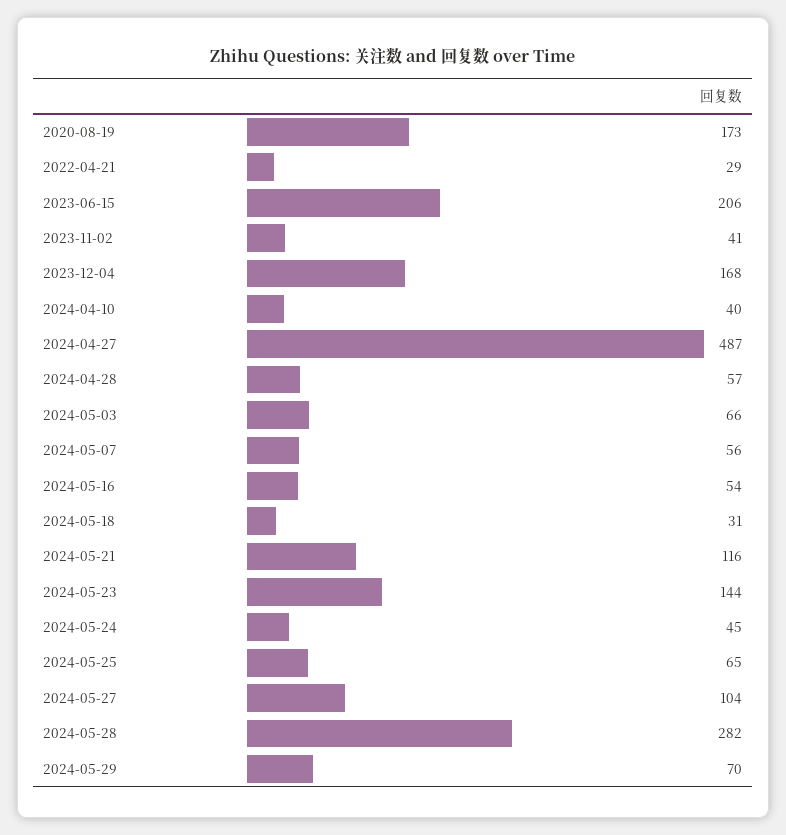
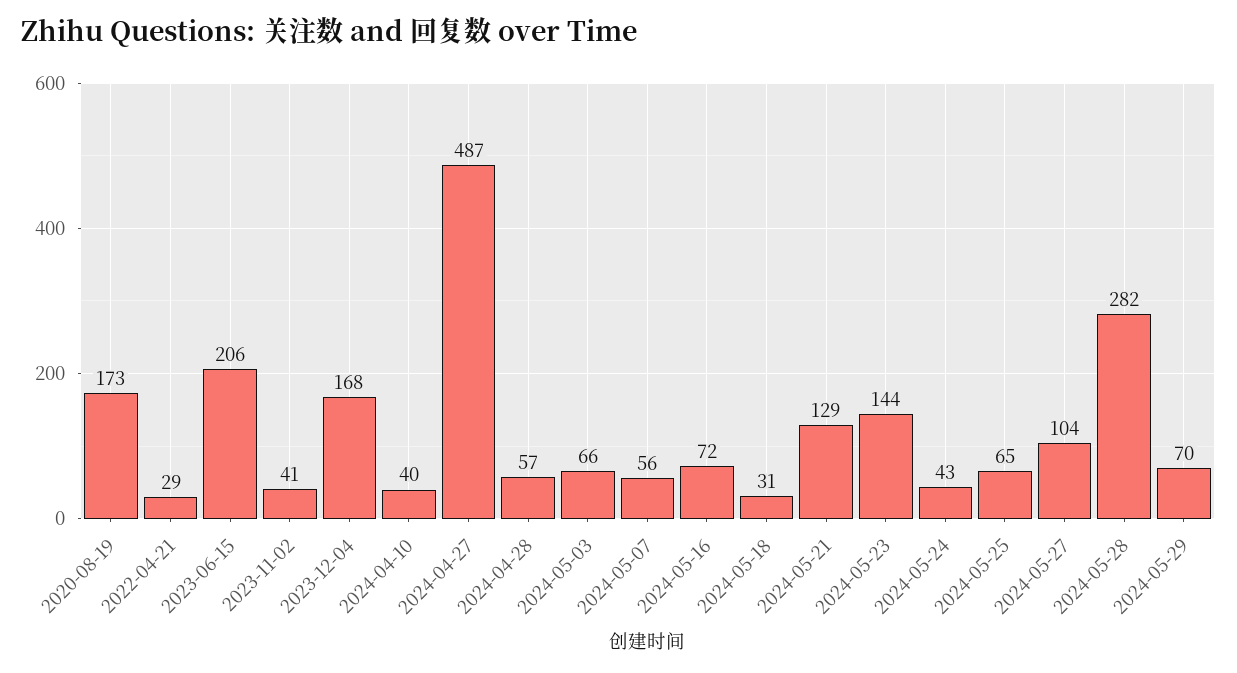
2024-05-16: 54 -> 72
2024-05-21: 116 -> 129
2024-05-24: 45 -> 43

